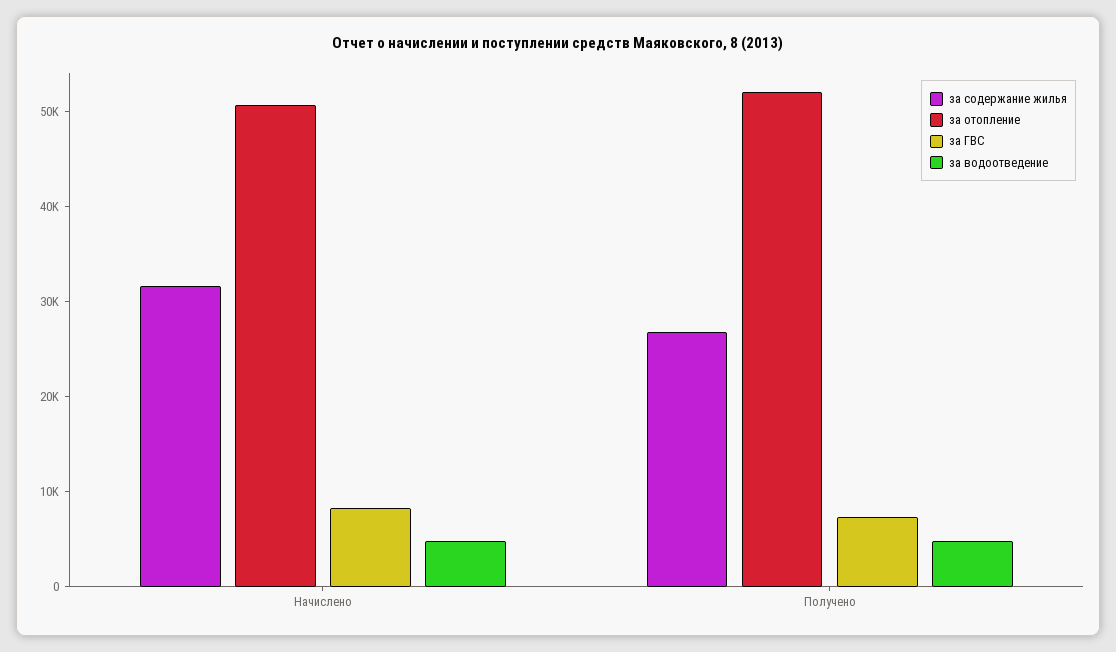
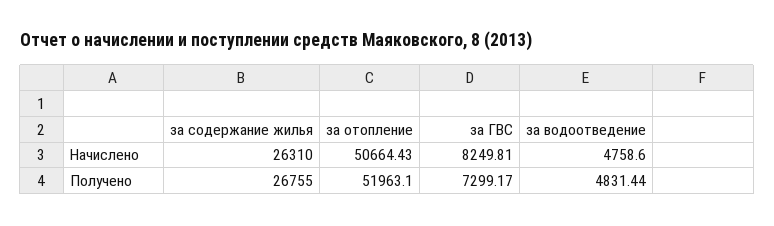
за содержание жилья, Начислено: 32000 -> 26310

